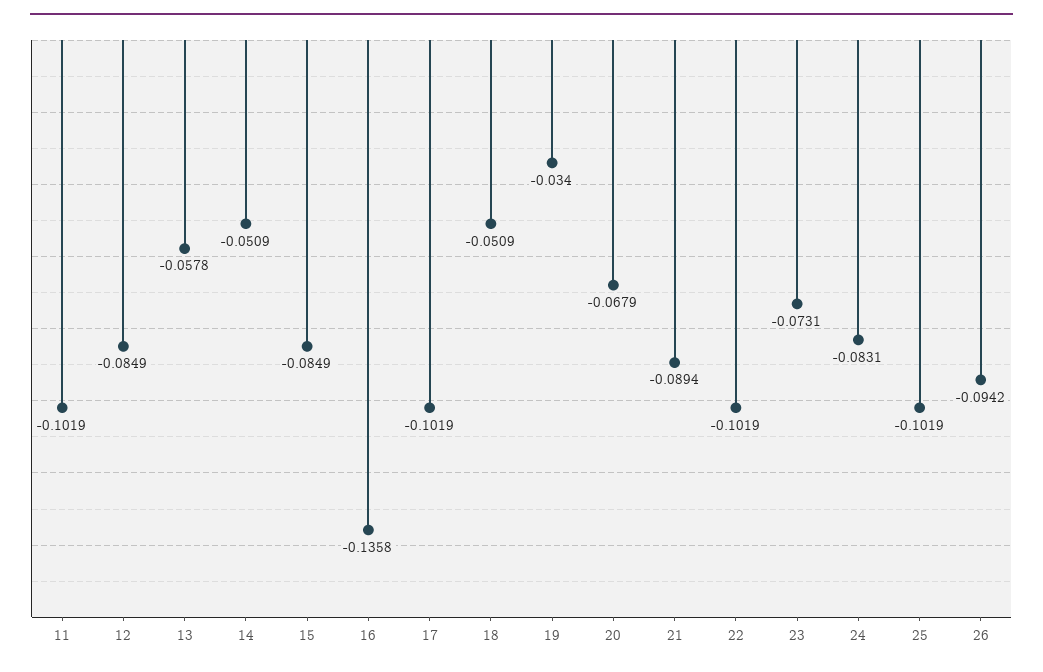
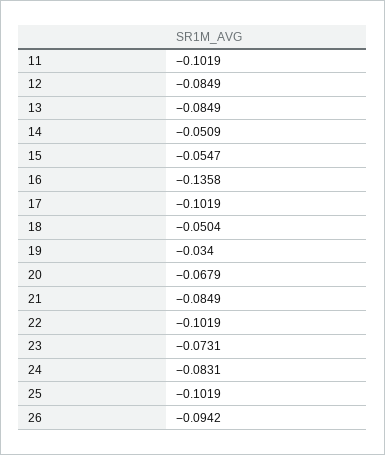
13: -0.0578 -> -0.0849
15: -0.0849 -> -0.0547
18: -0.0509 -> -0.0504
21: -0.0894 -> -0.0849

